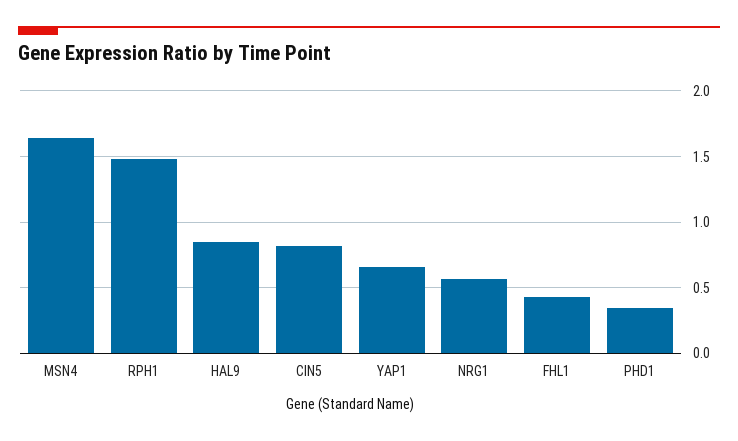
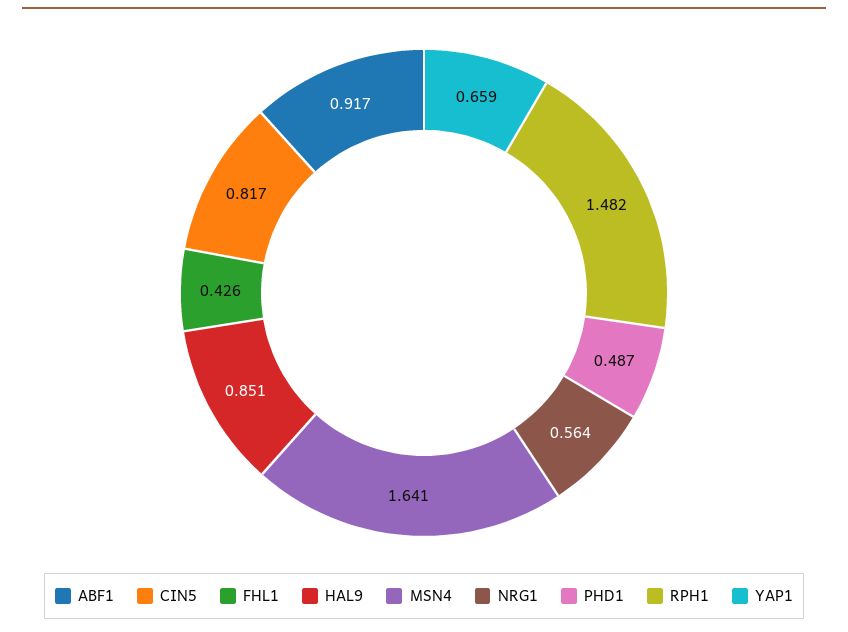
PHD1: 0.35 -> 0.487
ABF1: none -> 0.917

